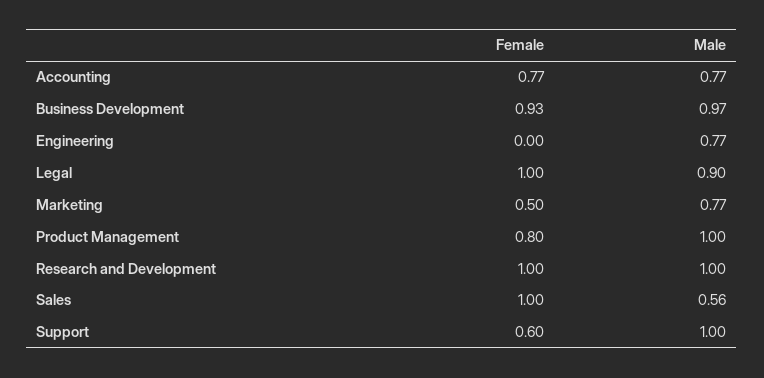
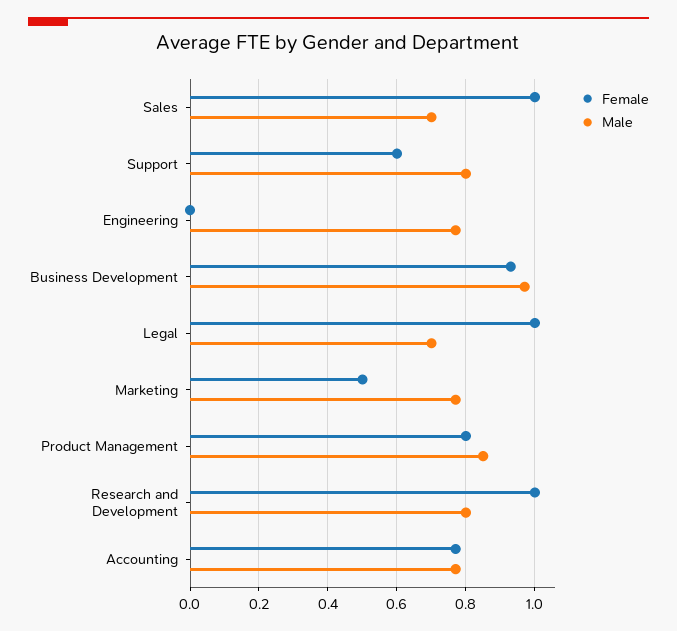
Male, Legal: 0.9 -> 0.7
Male, Product Management: 1 -> 0.85
Male, Research and Development: 1 -> 0.8
Male, Sales: 0.56 -> 0.7
Male, Support: 1 -> 0.8

